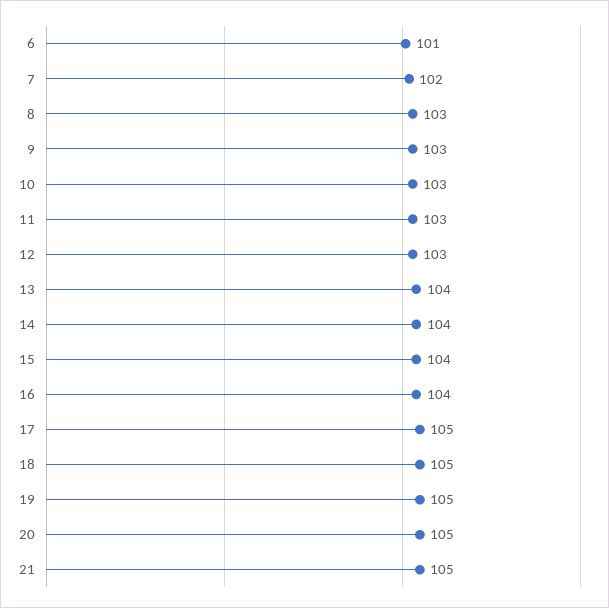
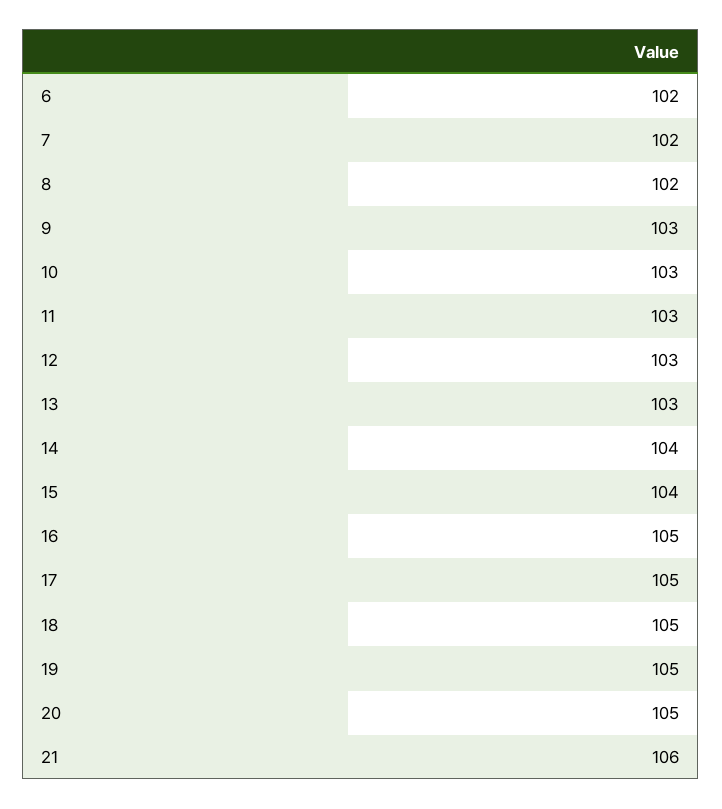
6: 101 -> 102
8: 103 -> 102
13: 104 -> 103
16: 104 -> 105
21: 105 -> 106

